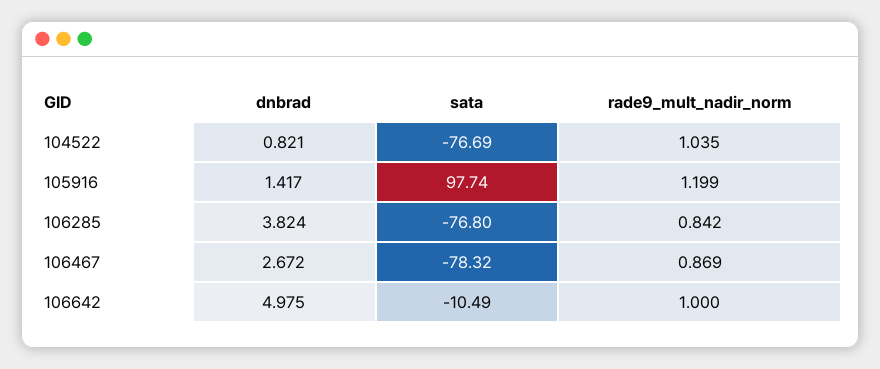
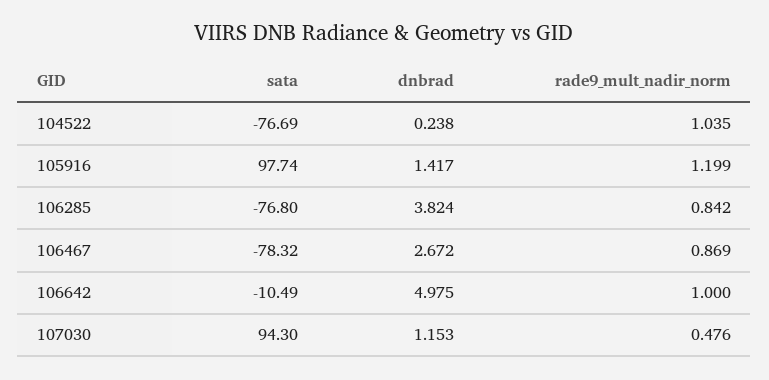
dnbrad, 104522: 0.821 -> 0.238
sata, 107030: none -> 94.3
dnbrad, 107030: none -> 1.153
rade9_mult_nadir_norm, 107030: none -> 0.476

